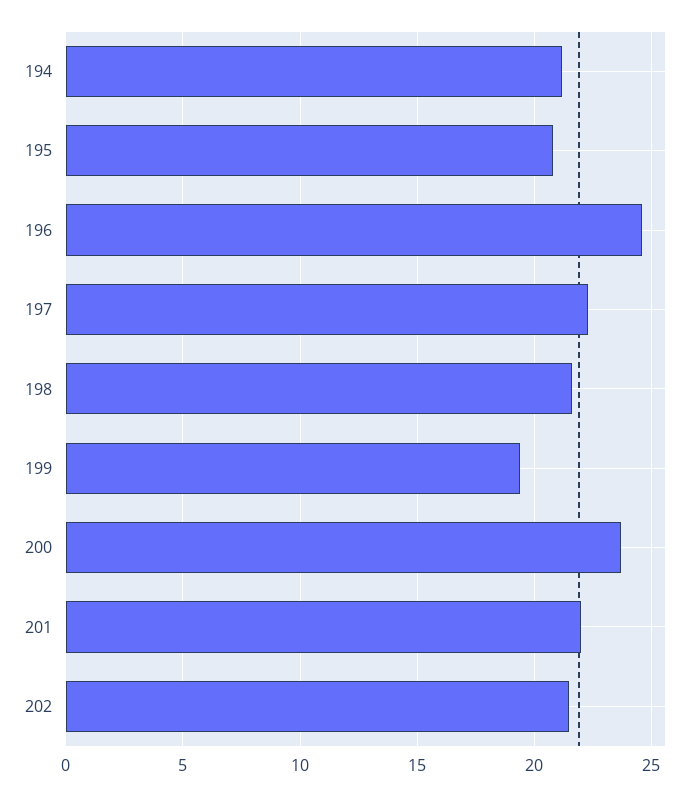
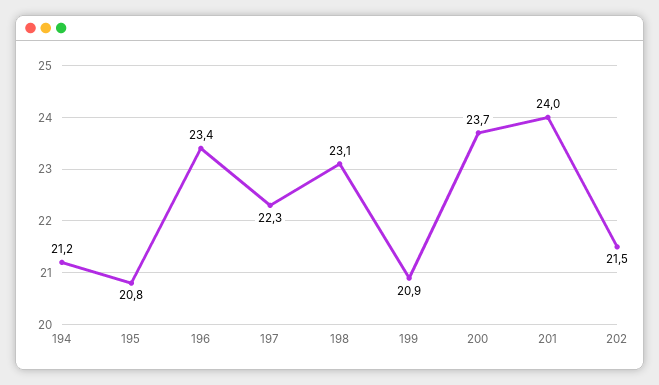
196: 24.5 -> 23.4
198: 21.5 -> 23.1
199: 19.5 -> 20.9
201: 22 -> 24

